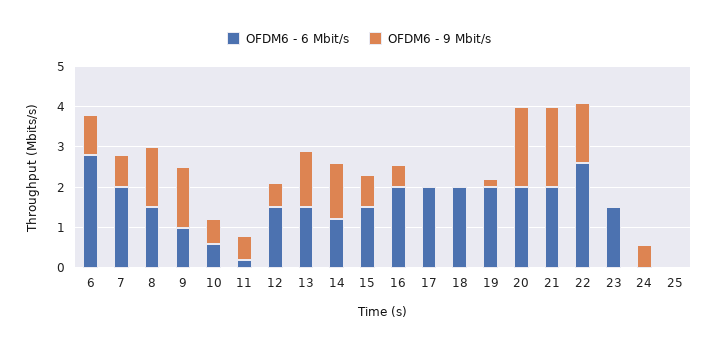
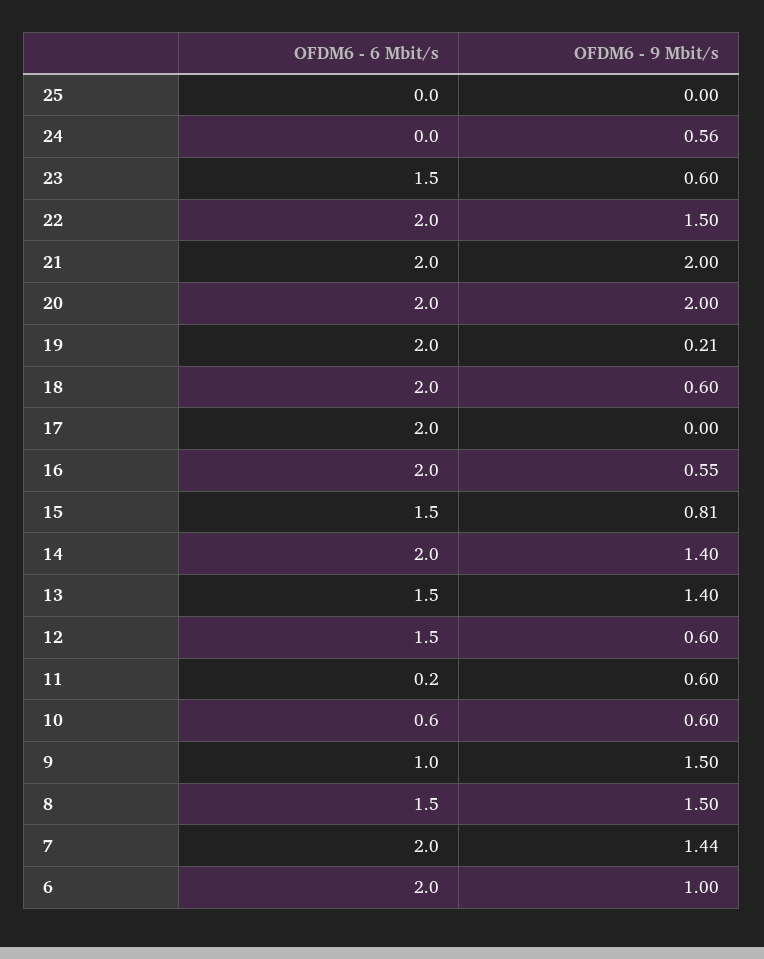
OFDM6 - 6 Mbit/s, 6: 2.8 -> 2
OFDM6 - 9 Mbit/s, 7: 0.8 -> 1.44
OFDM6 - 6 Mbit/s, 14: 1.2 -> 2
OFDM6 - 9 Mbit/s, 18: 0 -> 0.6
OFDM6 - 6 Mbit/s, 22: 2.6 -> 2
OFDM6 - 9 Mbit/s, 23: 0 -> 0.6

